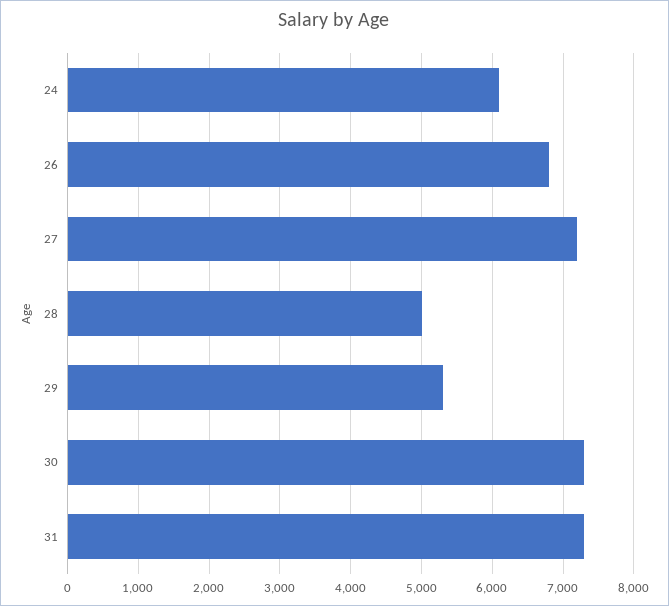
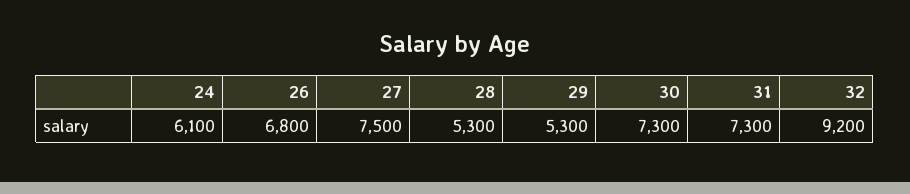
27: 7200 -> 7500
28: 5000 -> 5300
32: none -> 9200

